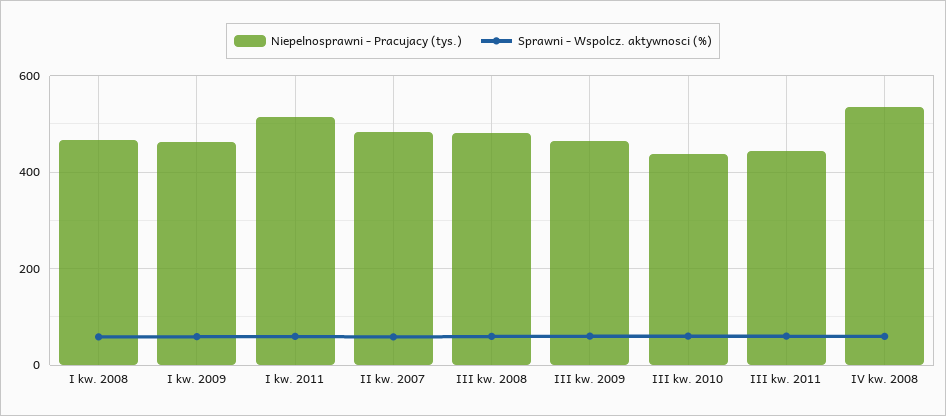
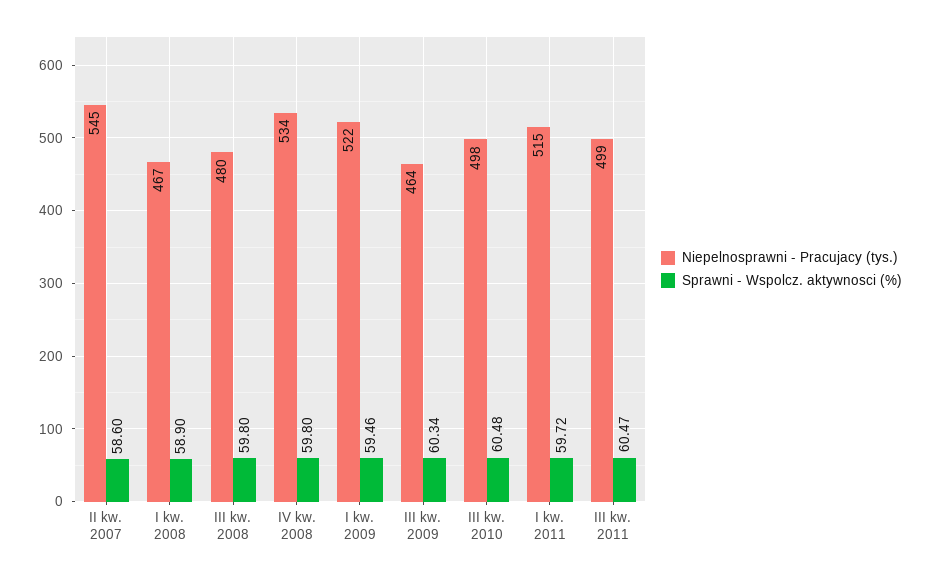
Niepelnosprawni - Pracujacy (tys.), I kw. 2009: 460 -> 522
Niepelnosprawni - Pracujacy (tys.), II kw. 2007: 480 -> 545
Niepelnosprawni - Pracujacy (tys.), III kw. 2010: 440 -> 498
Niepelnosprawni - Pracujacy (tys.), III kw. 2011: 440 -> 499

